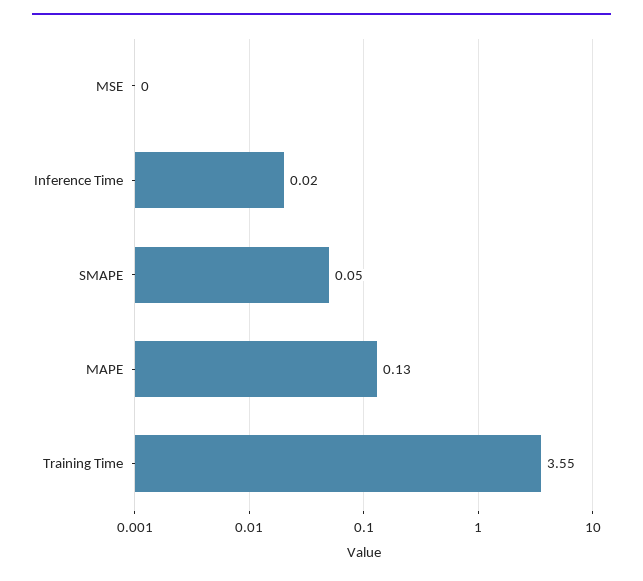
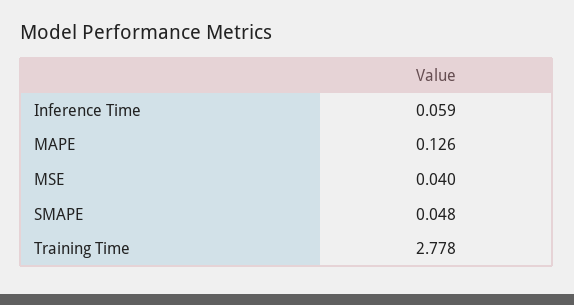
MSE: 0 -> 0.04
Inference Time: 0.02 -> 0.059
Training Time: 3.55 -> 2.778

